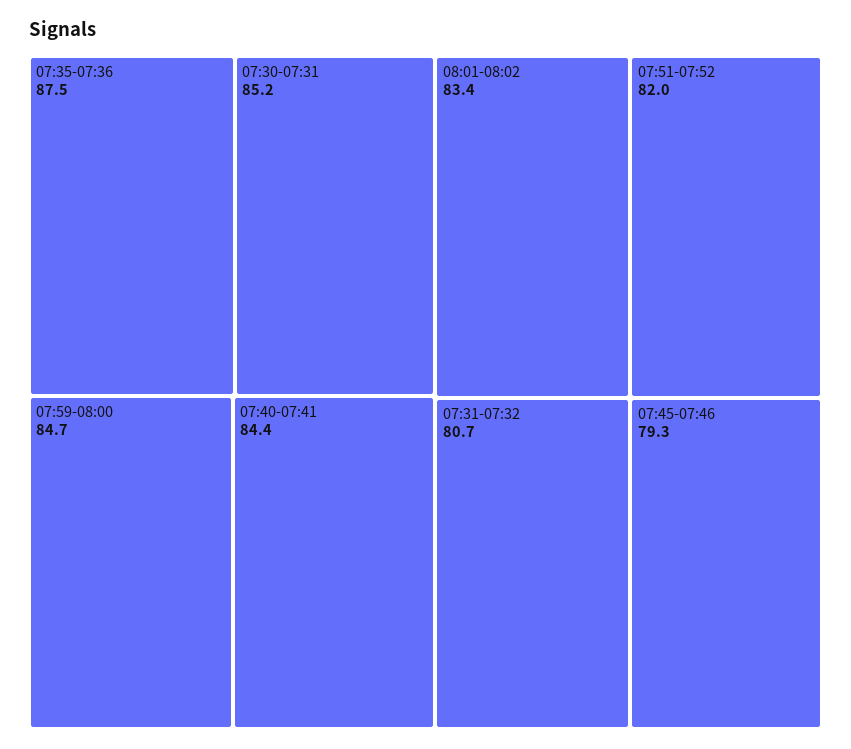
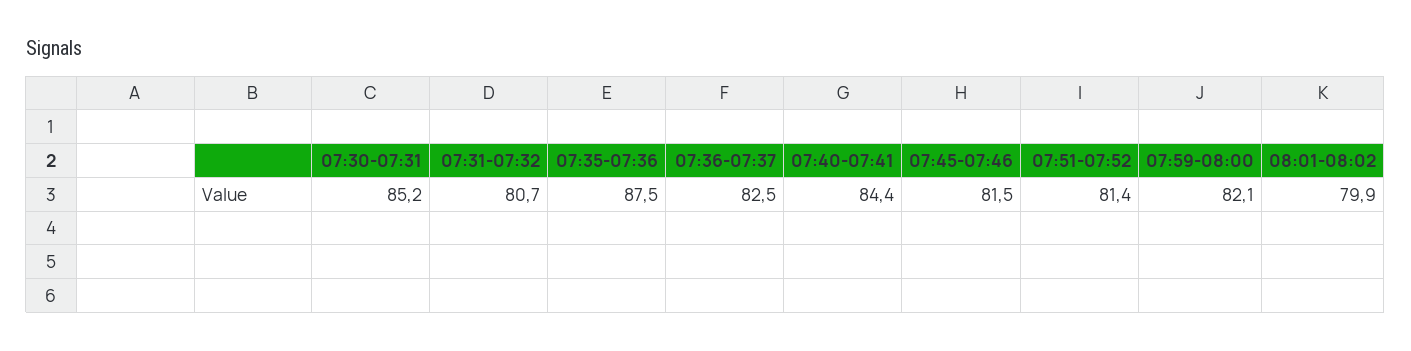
07:59-08:00: 84.7 -> 82.1
08:01-08:02: 83.4 -> 79.9
07:51-07:52: 82 -> 81.4
07:45-07:46: 79.3 -> 81.5
07:36-07:37: none -> 82.5

